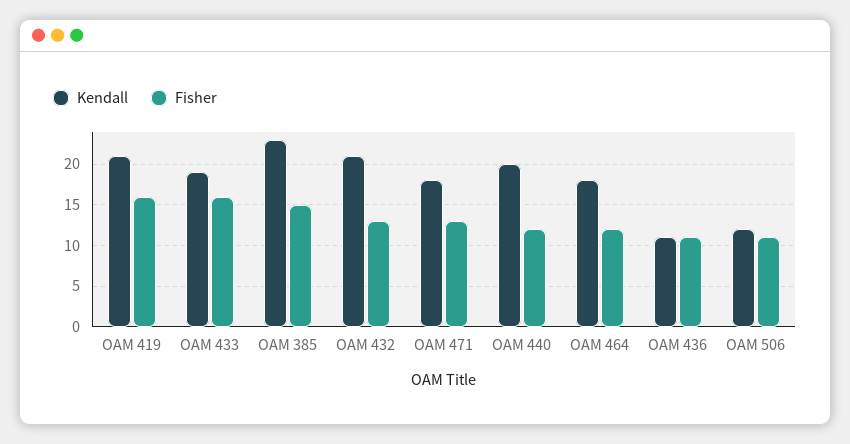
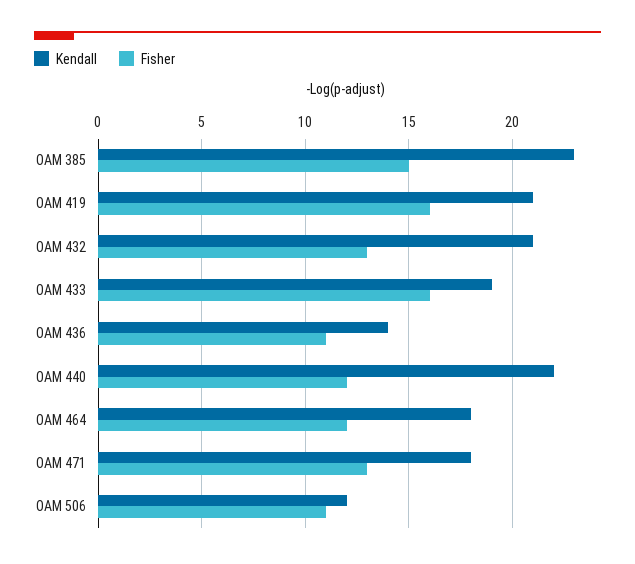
Kendall, OAM 440: 20 -> 22
Kendall, OAM 436: 11 -> 14

